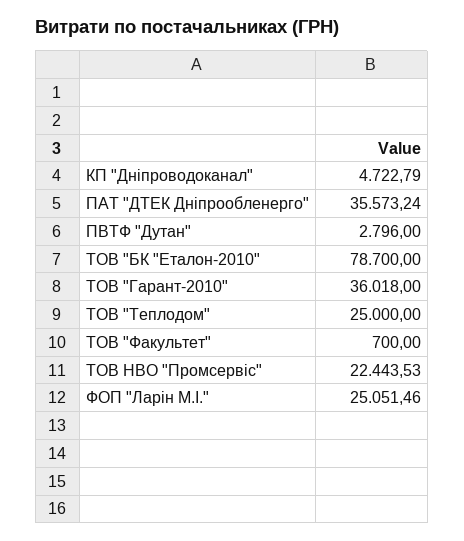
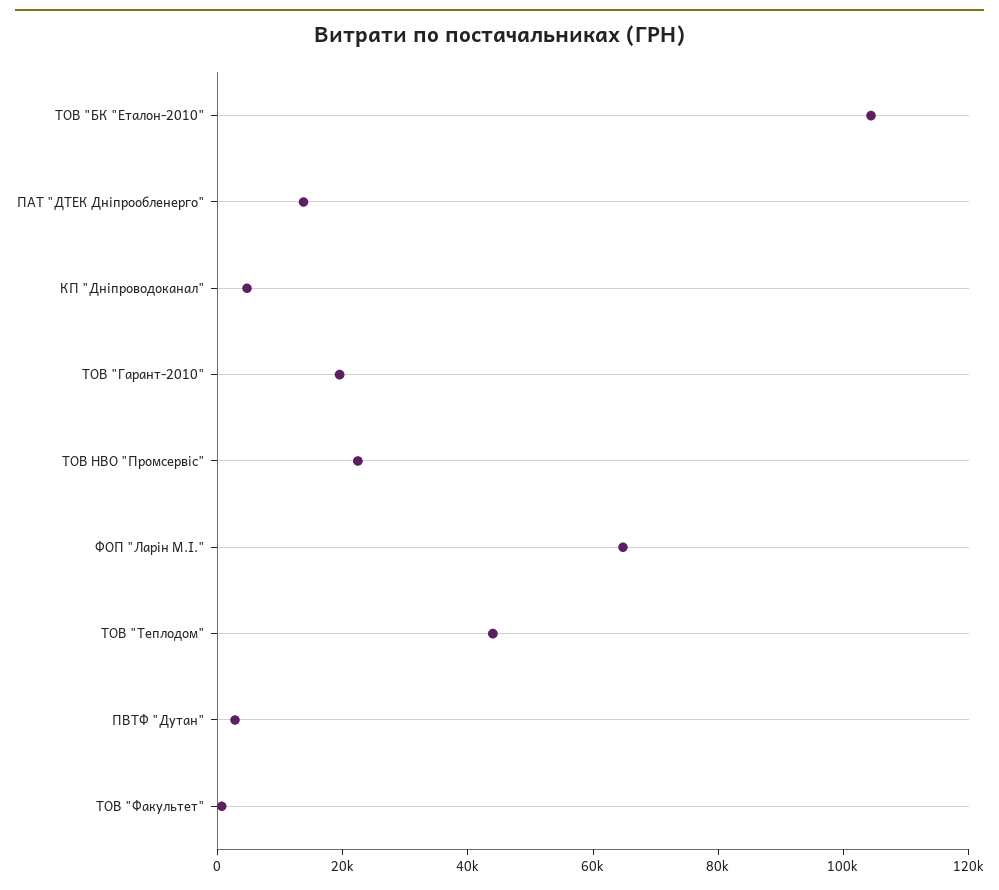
ПАТ "ДТЕК Дніпрообленерго": 35573.24 -> 15000
ТОВ "БК "Еталон-2010": 78700 -> 105000
ТОВ "Гарант-2010": 36018 -> 20000
ТОВ "Теплодом": 25000 -> 45000
ФОП "Ларін М.І.": 25051.46 -> 65000

